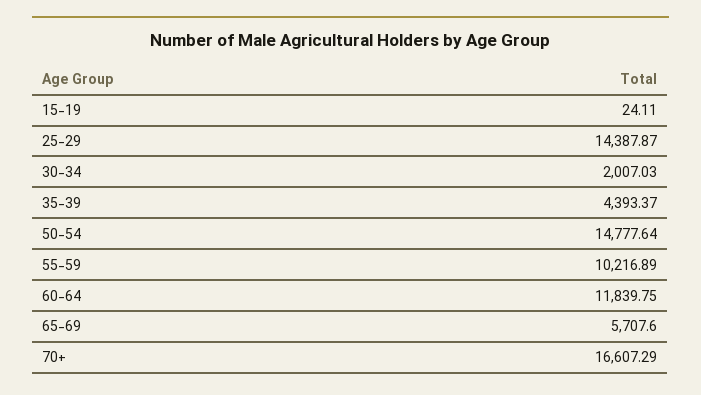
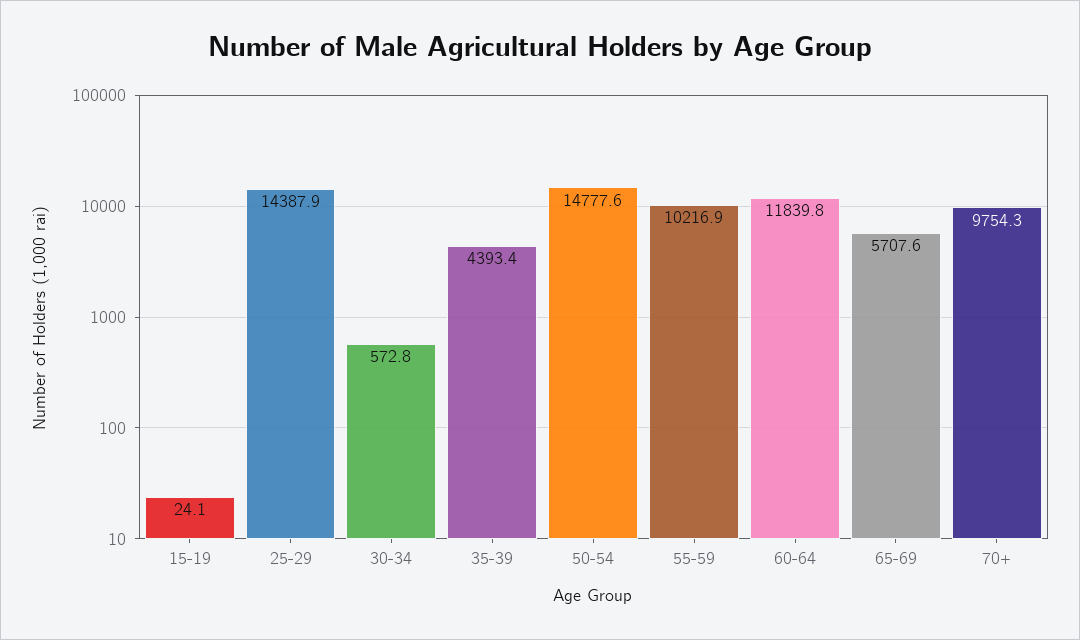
30-34: 2007.03 -> 572.8
70+: 16607.29 -> 9754.3

